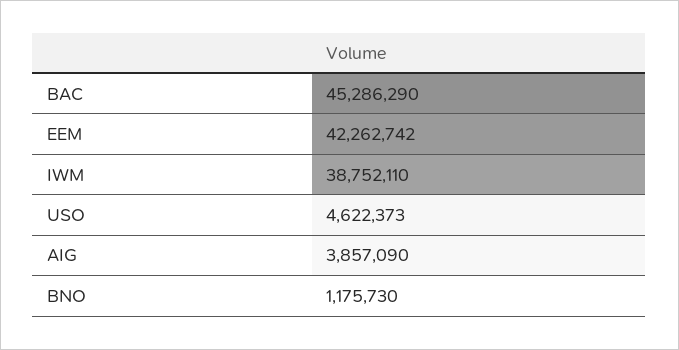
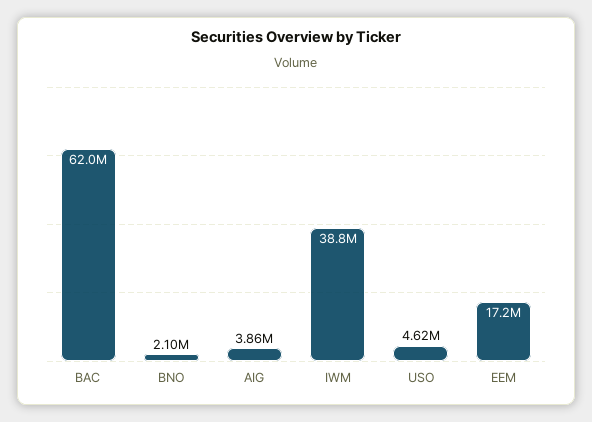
BAC: 45286290 -> 62000000
EEM: 42262742 -> 17200000
BNO: 1175730 -> 2100000

